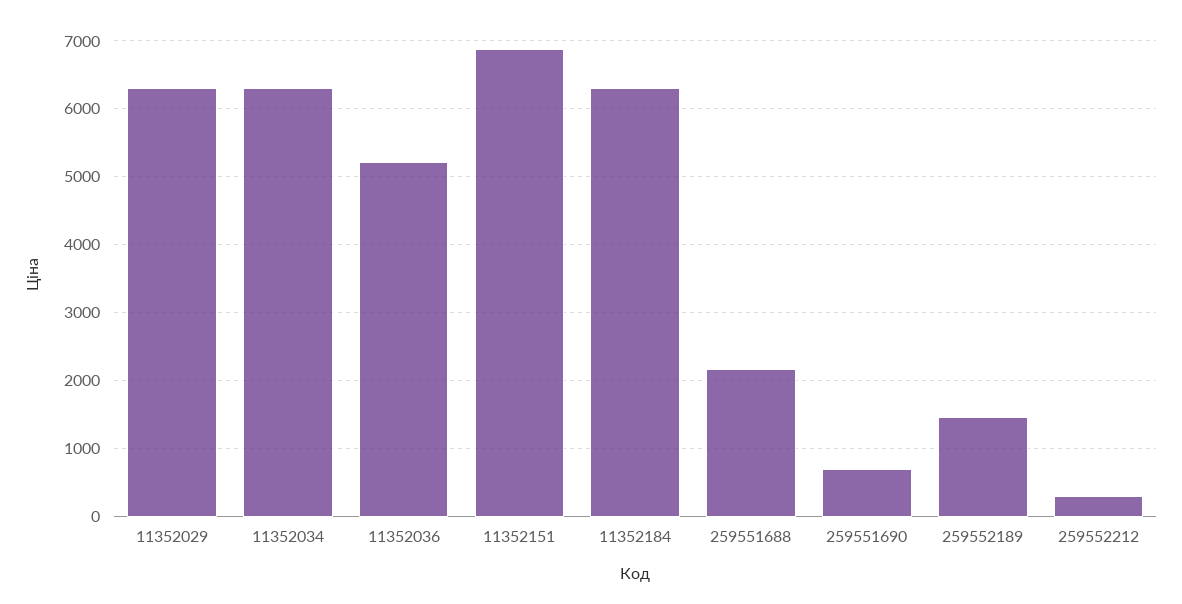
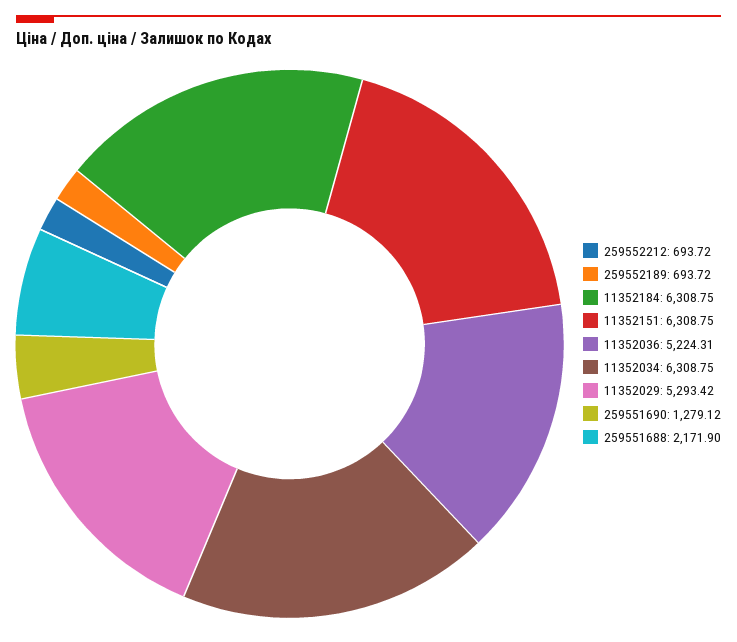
11352029: 6300 -> 5293.42
11352151: 6900 -> 6308.75
259551690: 700 -> 1279.12
259552189: 1500 -> 693.72
259552212: 300 -> 693.72

